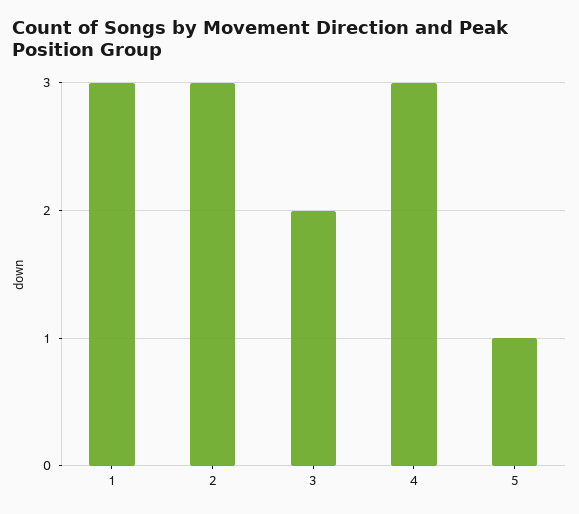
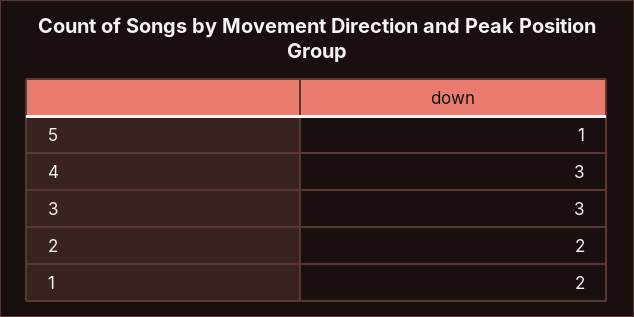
1: 3 -> 2
2: 3 -> 2
3: 2 -> 3

